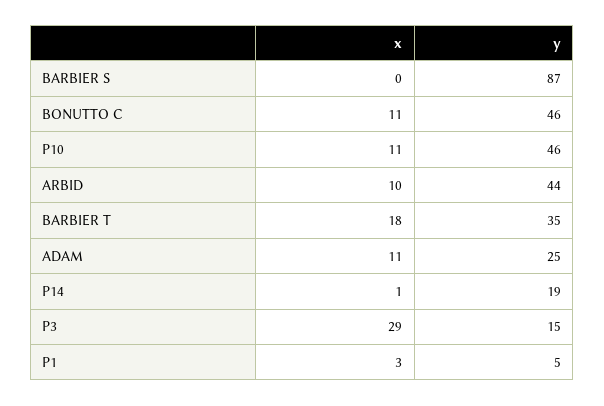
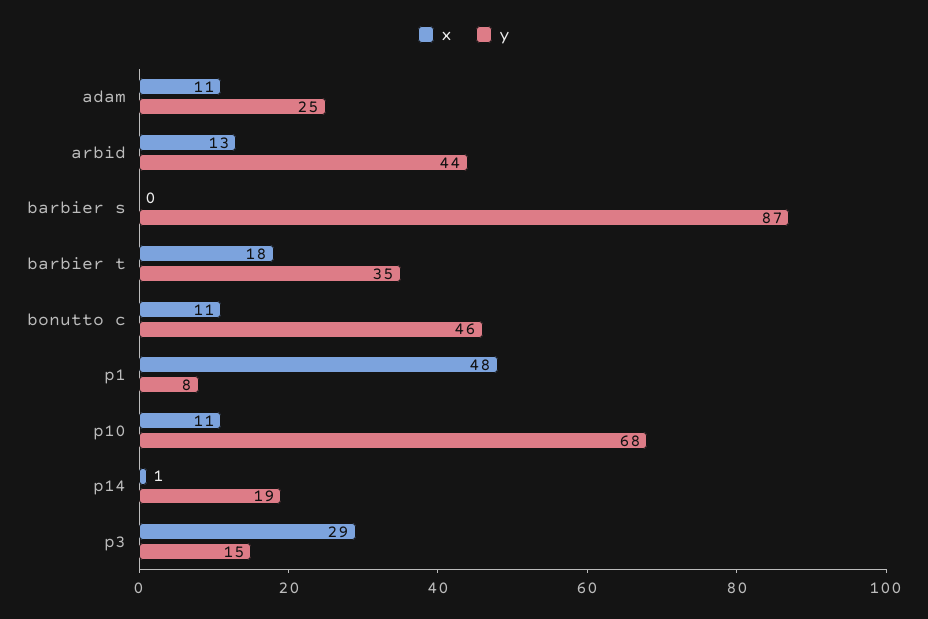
y, P10: 46 -> 68
x, ARBID: 10 -> 13
x, P1: 3 -> 48
y, P1: 5 -> 8

